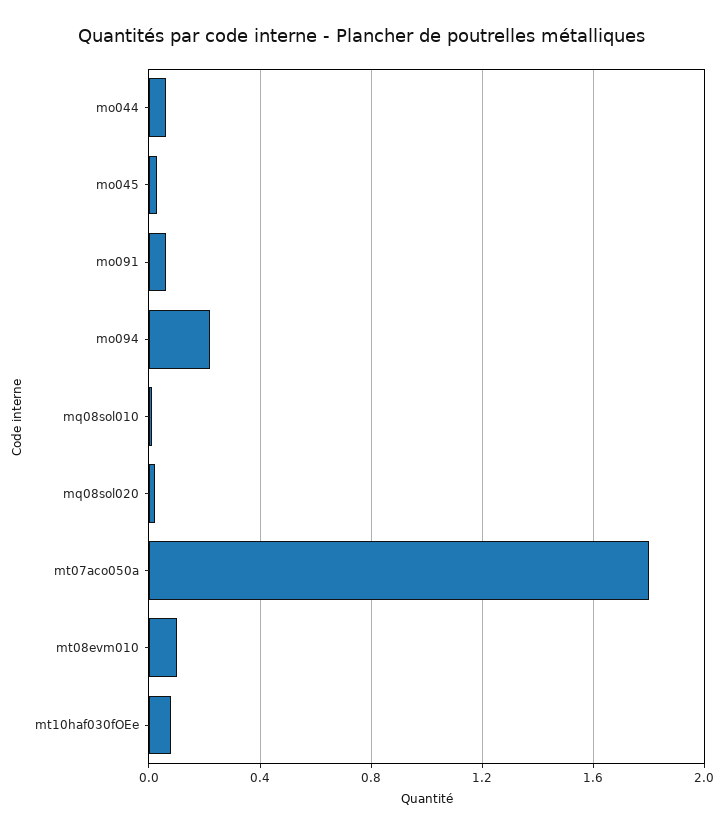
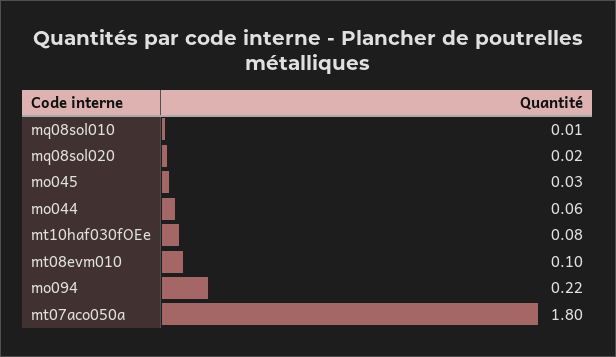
mo091: 0.05 -> none

